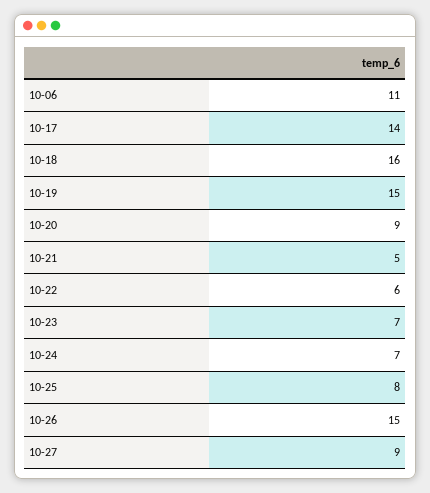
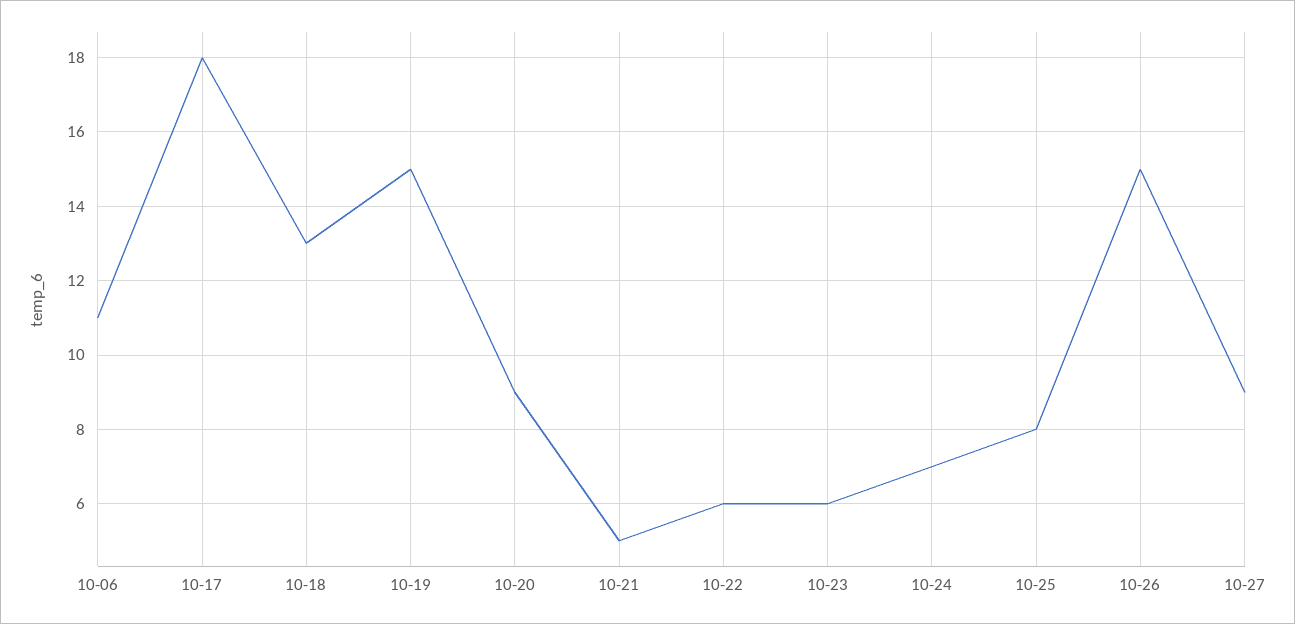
10-17: 14 -> 18
10-18: 16 -> 13
10-23: 7 -> 6

